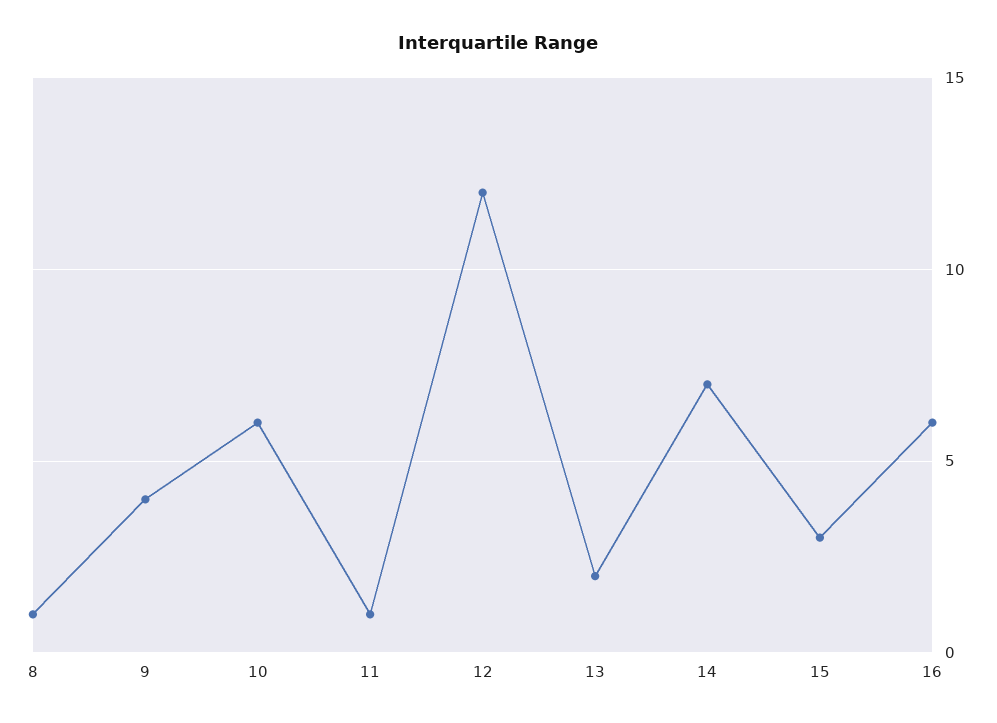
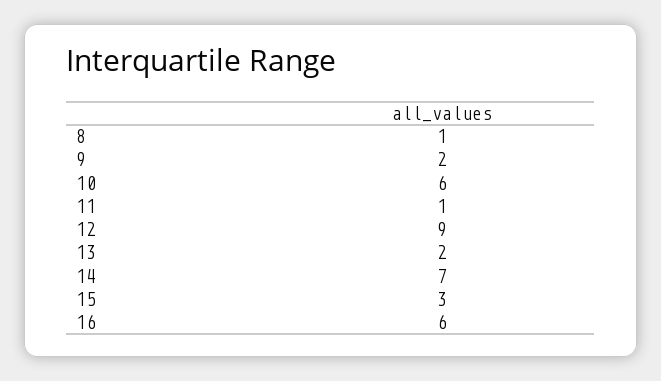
9: 4 -> 2
12: 12 -> 9

